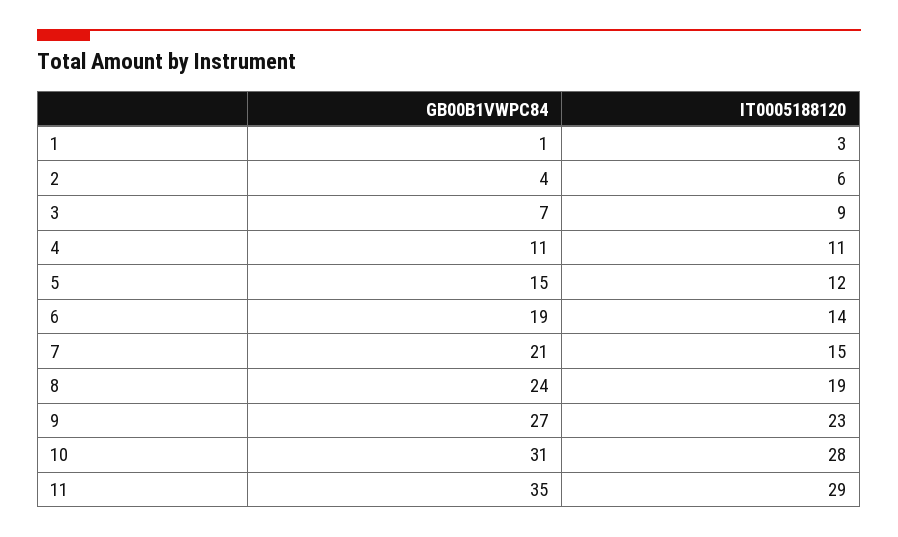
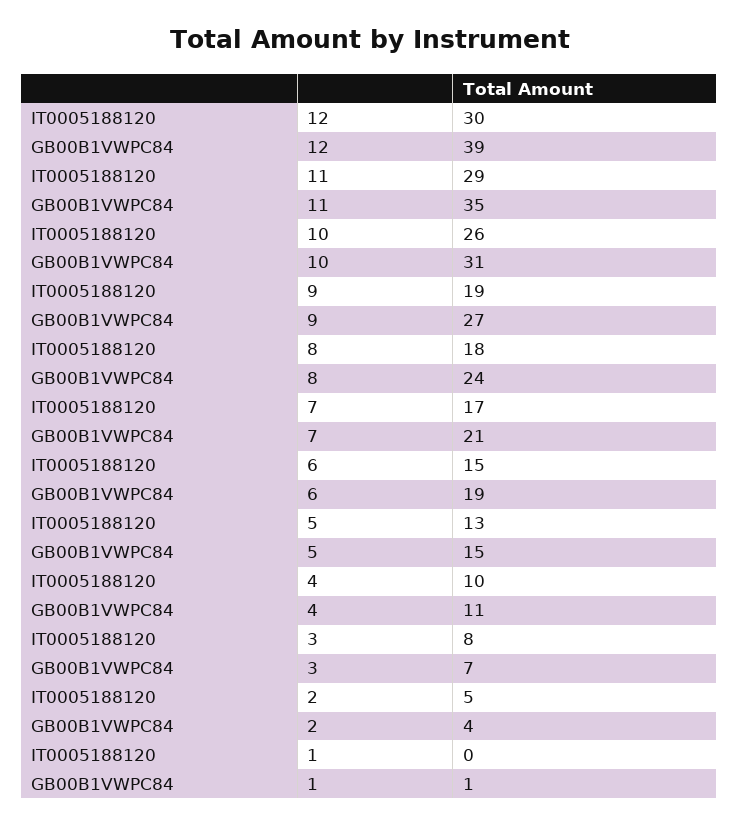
IT0005188120, 1: 3 -> 0
IT0005188120, 2: 6 -> 5
IT0005188120, 3: 9 -> 8
IT0005188120, 4: 11 -> 10
IT0005188120, 5: 12 -> 13
IT0005188120, 6: 14 -> 15
IT0005188120, 7: 15 -> 17
IT0005188120, 8: 19 -> 18
IT0005188120, 9: 23 -> 19
IT0005188120, 10: 28 -> 26
IT0005188120, 12: none -> 30
GB00B1VWPC84, 12: none -> 39

